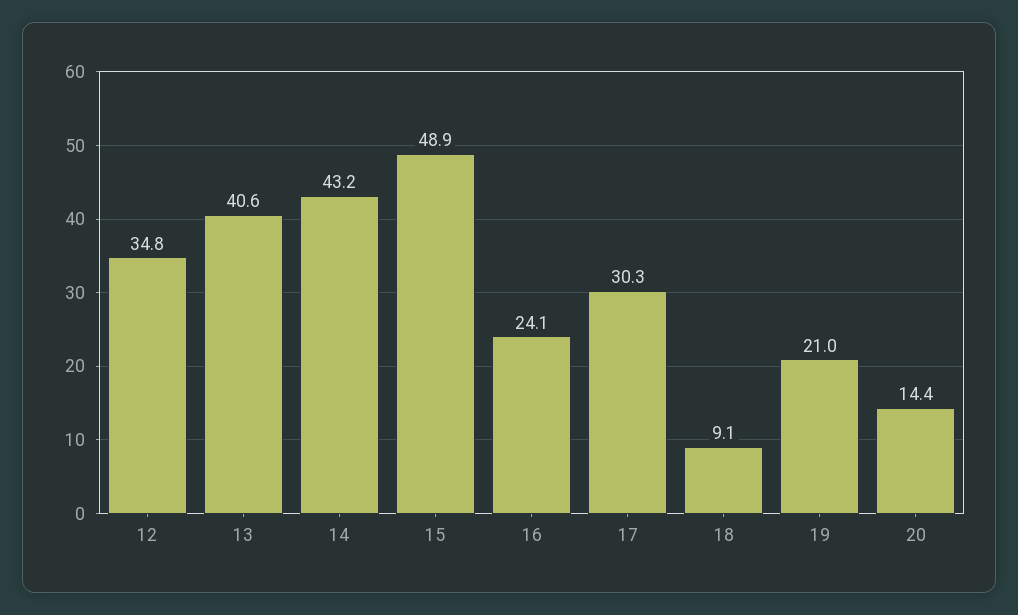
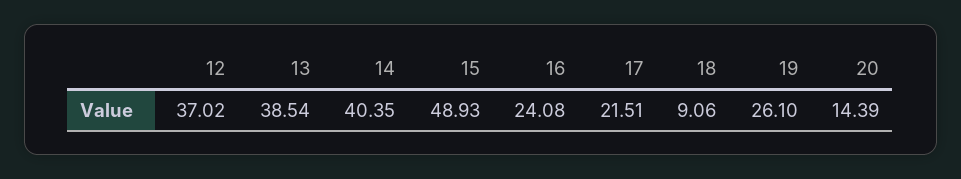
12: 34.8 -> 37.02
13: 40.6 -> 38.54
14: 43.2 -> 40.35
17: 30.3 -> 21.51
19: 21 -> 26.1

